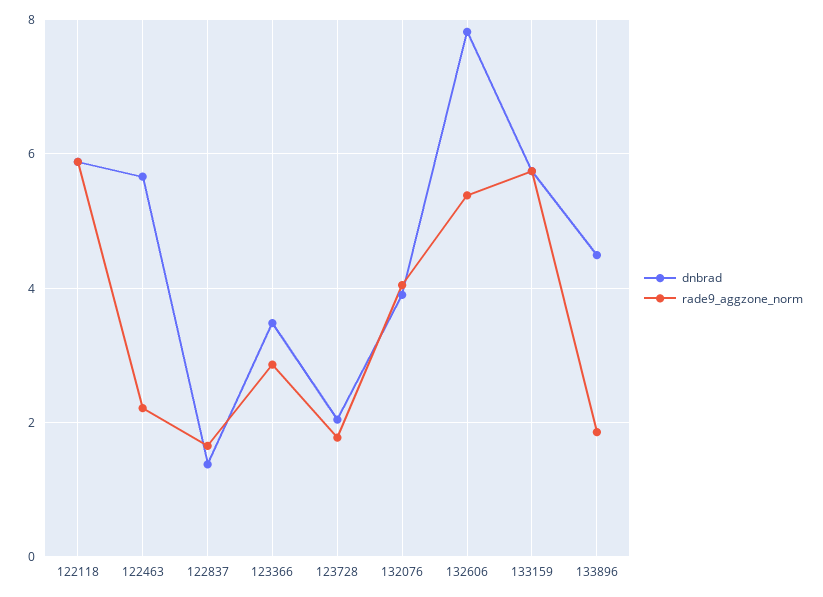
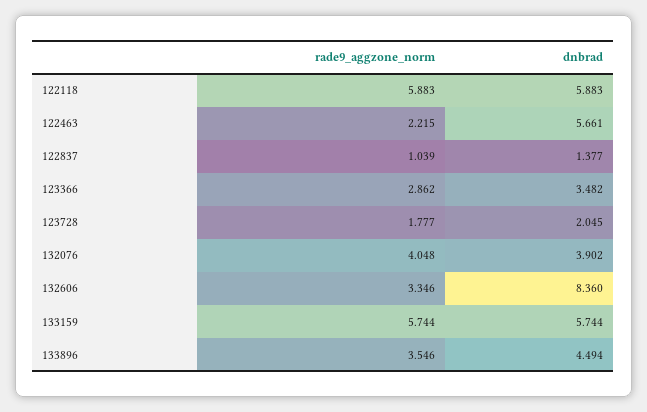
rade9_aggzone_norm, 122837: 1.6 -> 1.039
dnbrad, 132606: 7.8 -> 8.36
rade9_aggzone_norm, 132606: 5.4 -> 3.346
rade9_aggzone_norm, 133896: 1.8 -> 3.546

